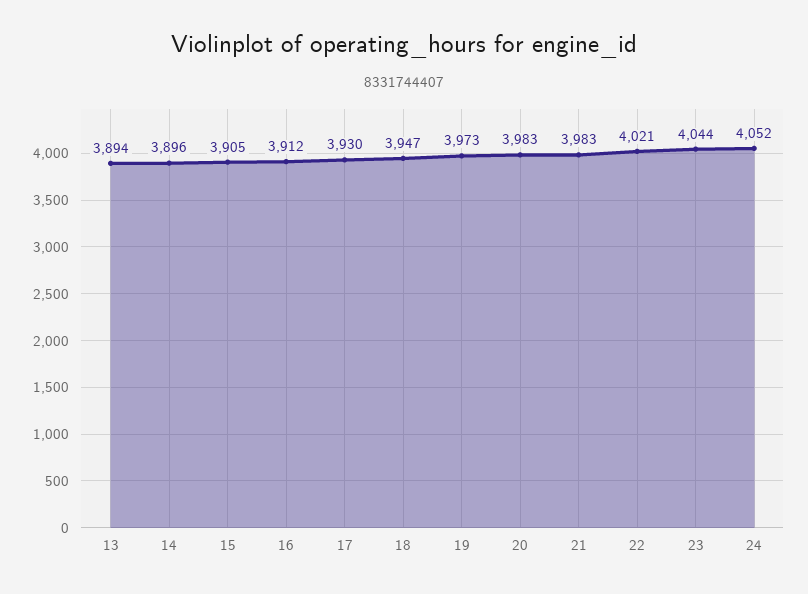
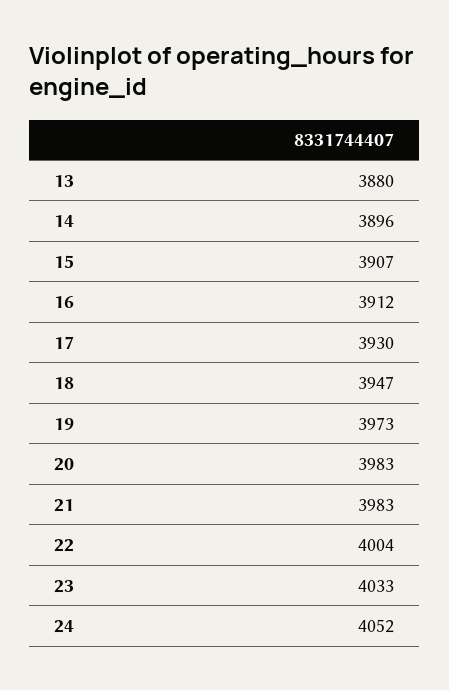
13: 3894 -> 3880
15: 3905 -> 3907
22: 4021 -> 4004
23: 4044 -> 4033

